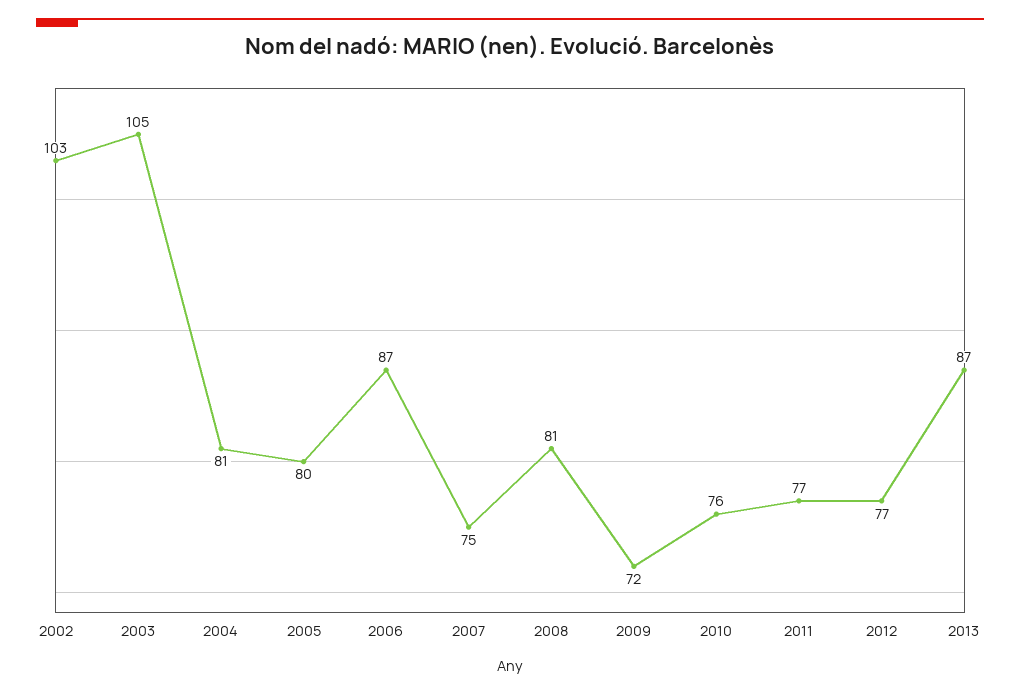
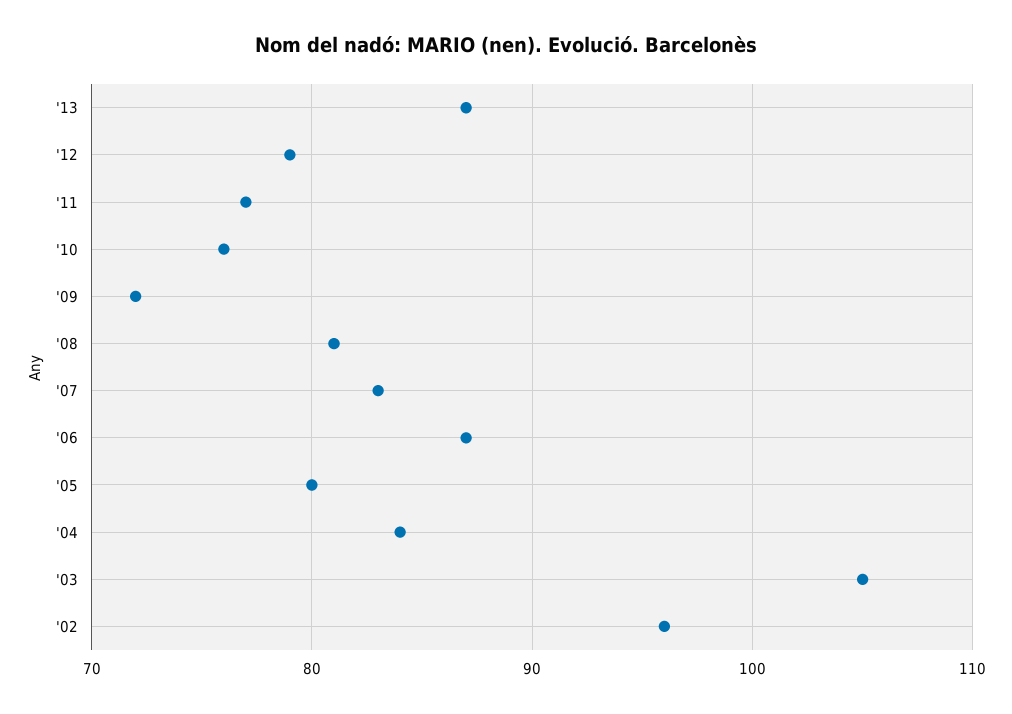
2002: 103 -> 96
2004: 81 -> 84
2007: 75 -> 83
2012: 77 -> 79

